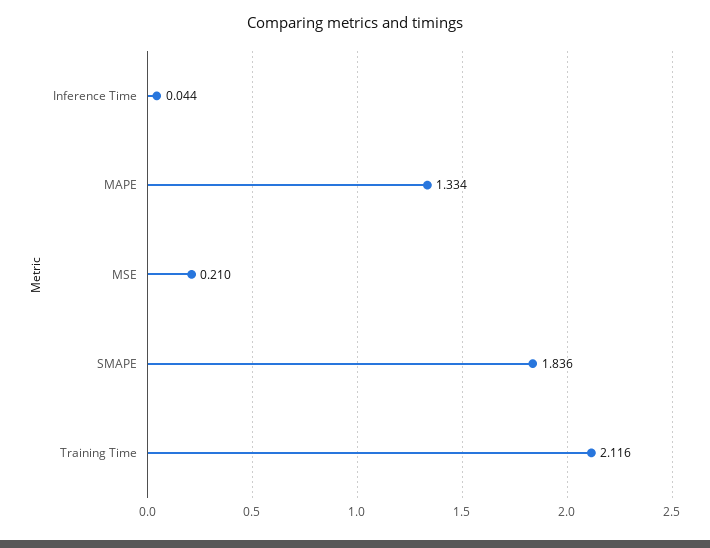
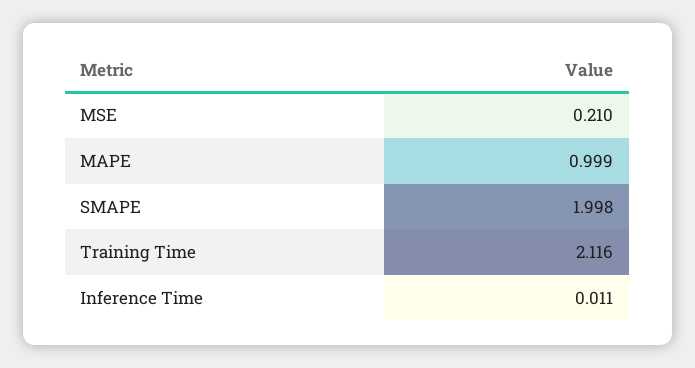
Inference Time: 0.044 -> 0.011
MAPE: 1.334 -> 0.999
SMAPE: 1.836 -> 1.998

